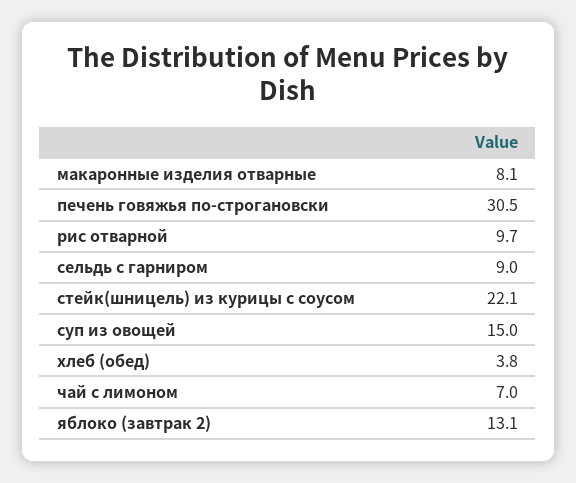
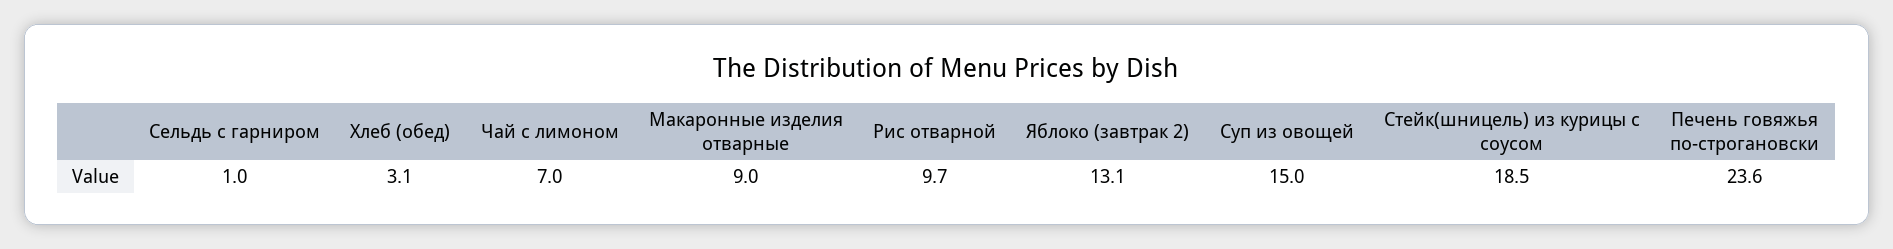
макаронные изделия отварные: 8.1 -> 9
печень говяжья по-строгановски: 30.5 -> 23.6
сельдь с гарниром: 9 -> 1
стейк(шницель) из курицы с соусом: 22.1 -> 18.5
хлеб (обед): 3.8 -> 3.1

